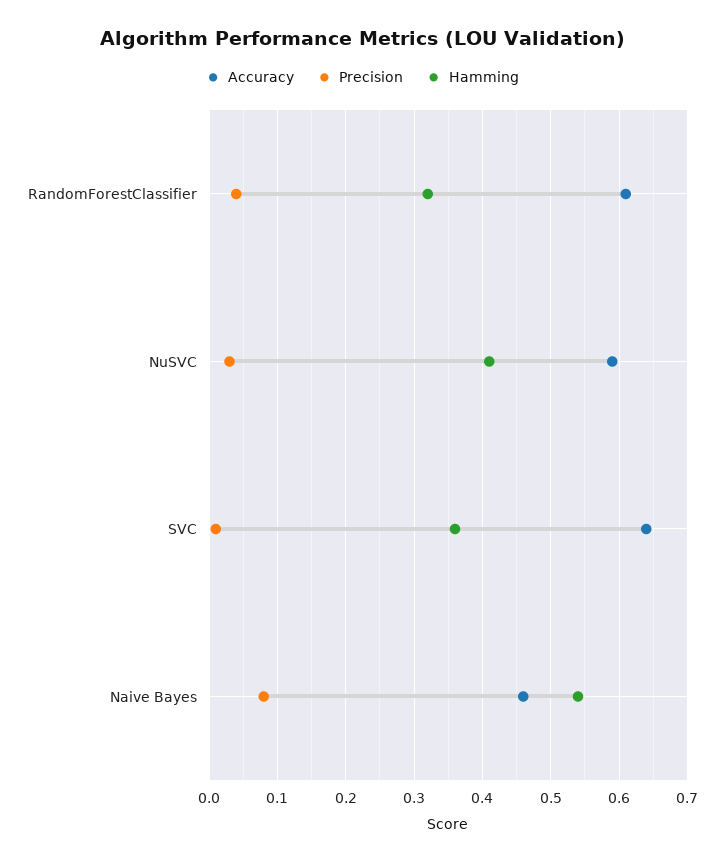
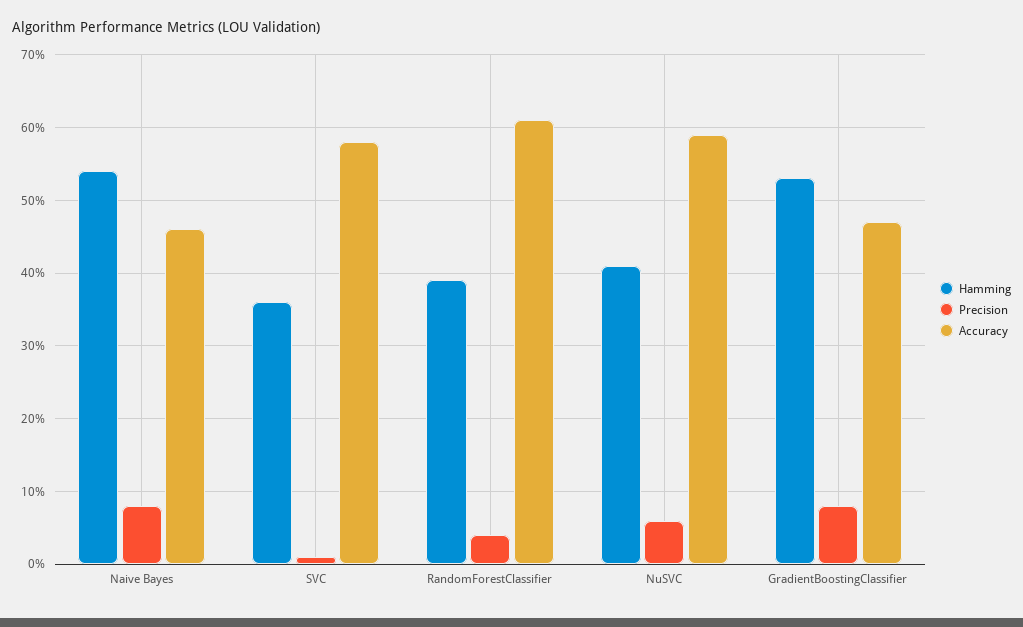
Hamming, RandomForestClassifier: 0.32 -> 0.39
Precision, NuSVC: 0.03 -> 0.06
Accuracy, SVC: 0.64 -> 0.58
Hamming, GradientBoostingClassifier: none -> 0.53
Precision, GradientBoostingClassifier: none -> 0.08
Accuracy, GradientBoostingClassifier: none -> 0.47

